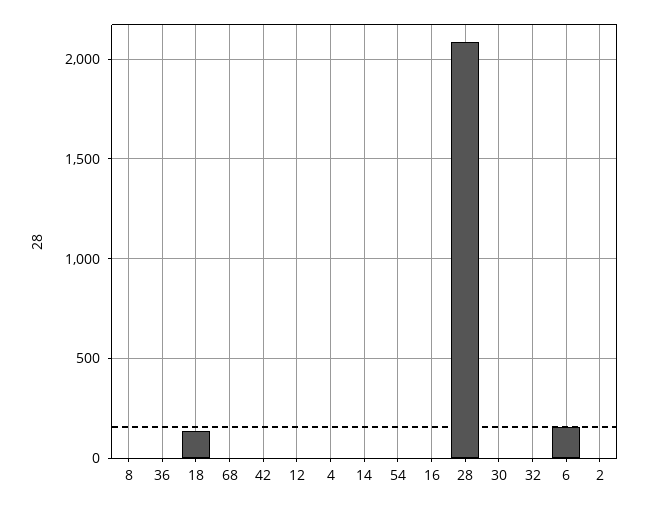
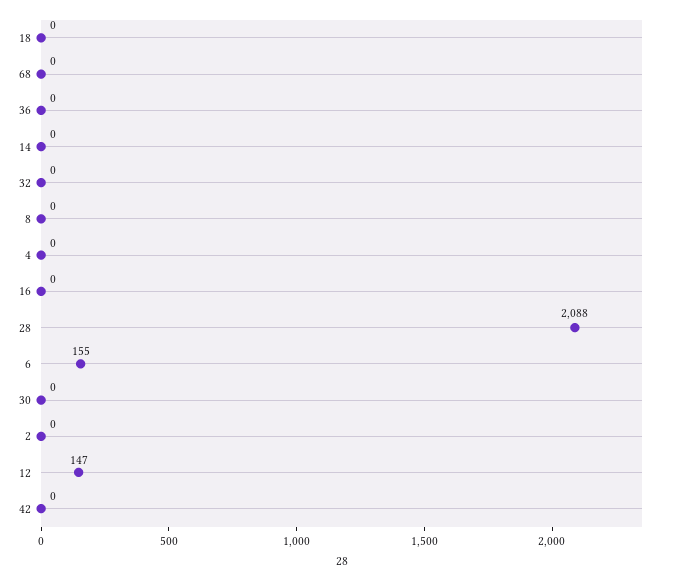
18: 150 -> 0
12: 0 -> 147
54: 0 -> none

